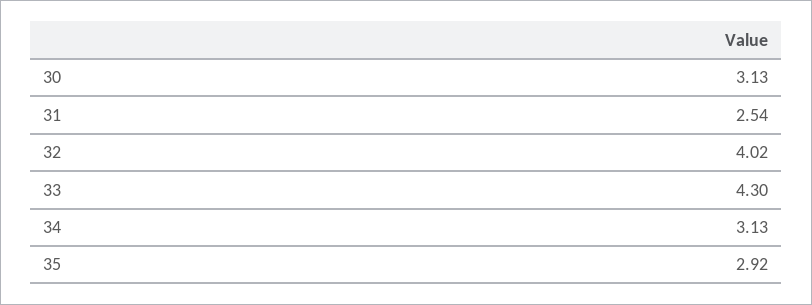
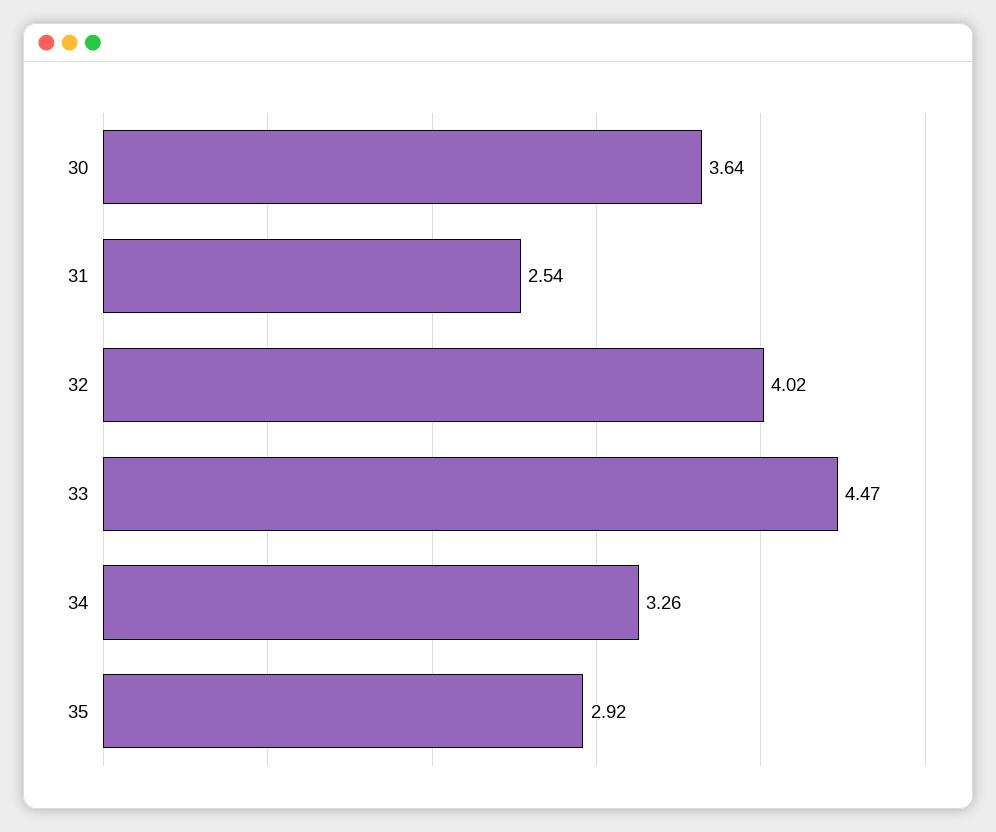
30: 3.13 -> 3.64
33: 4.3 -> 4.47
34: 3.13 -> 3.26

